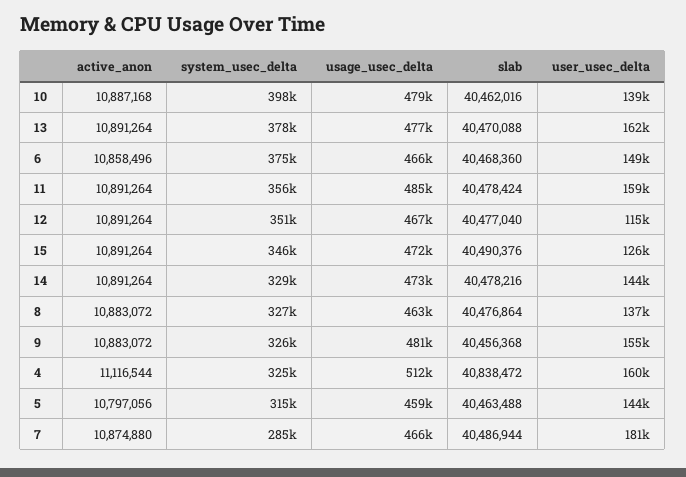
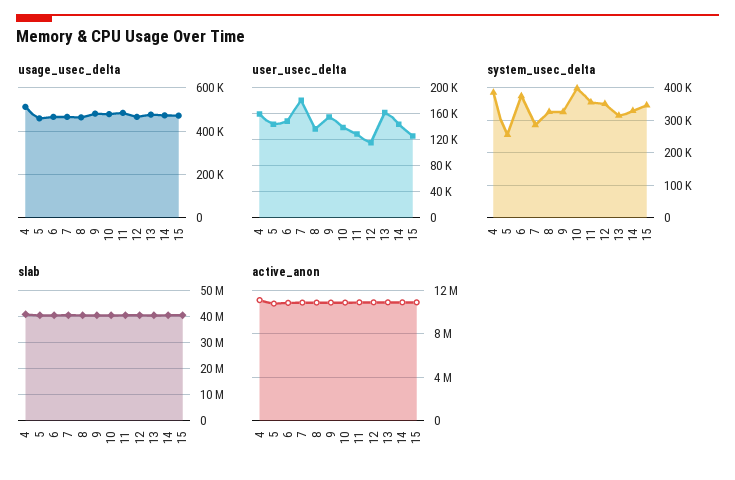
system_usec_delta, 13: 378000 -> 320000
user_usec_delta, 11: 159000 -> 130000
system_usec_delta, 4: 325000 -> 380000
system_usec_delta, 5: 315000 -> 260000

